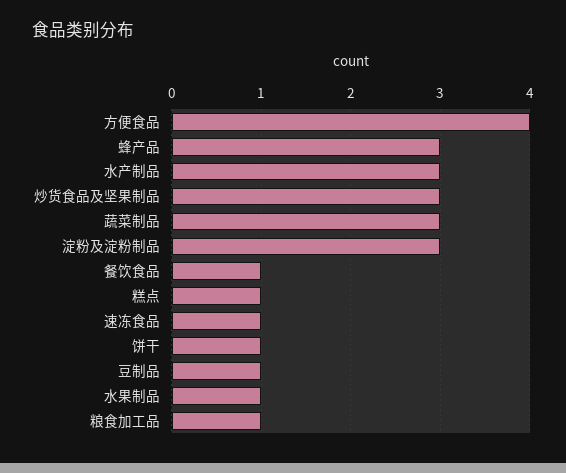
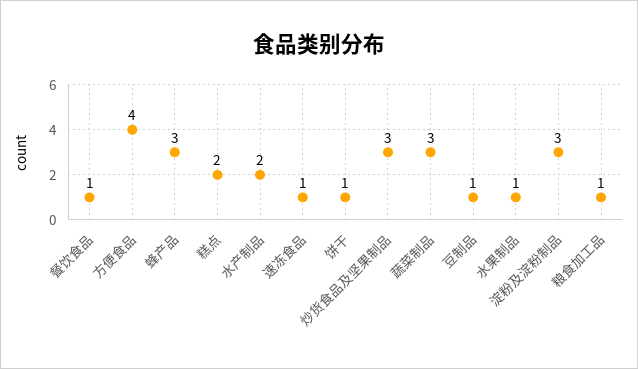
水产制品: 3 -> 2
糕点: 1 -> 2

